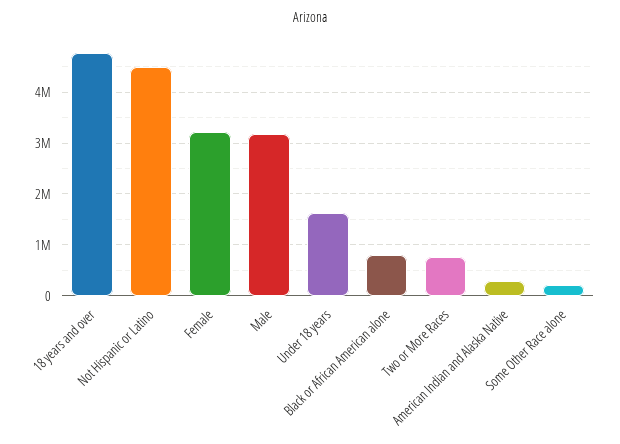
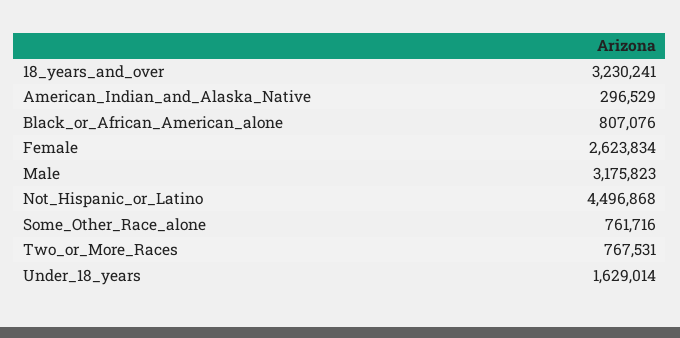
18 years and over: 4800000 -> 3230241
Female: 3200000 -> 2623834
Some Other Race alone: 200000 -> 761716

